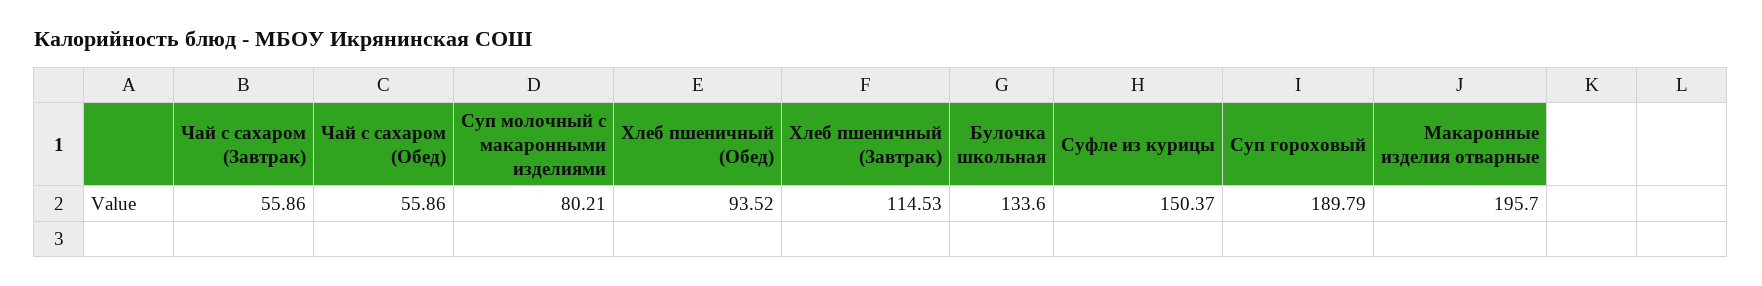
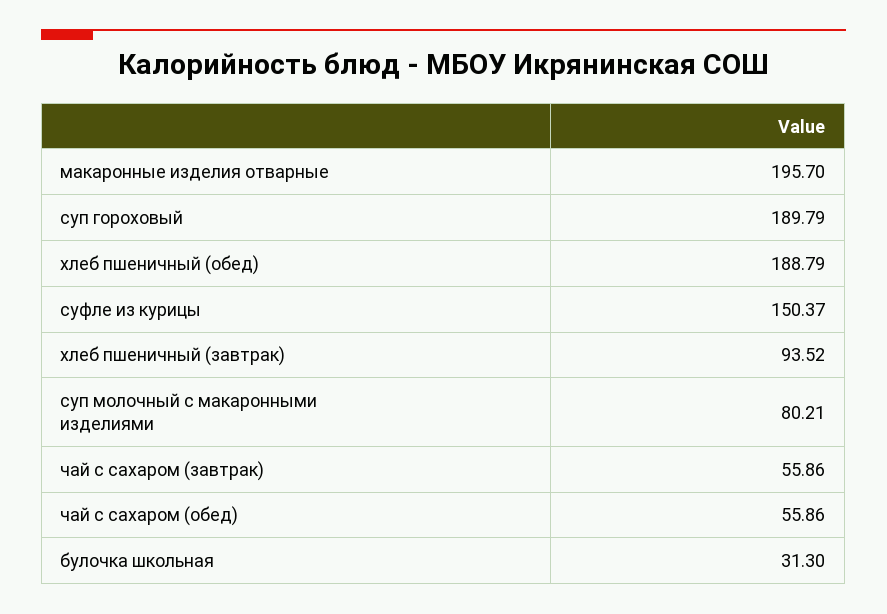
Хлеб пшеничный (Обед): 93.52 -> 188.79
Хлеб пшеничный (Завтрак): 114.53 -> 93.52
Булочка школьная: 133.6 -> 31.3

